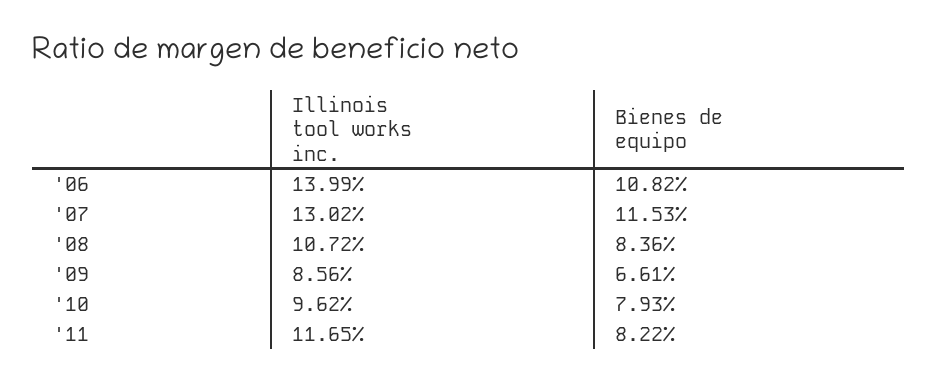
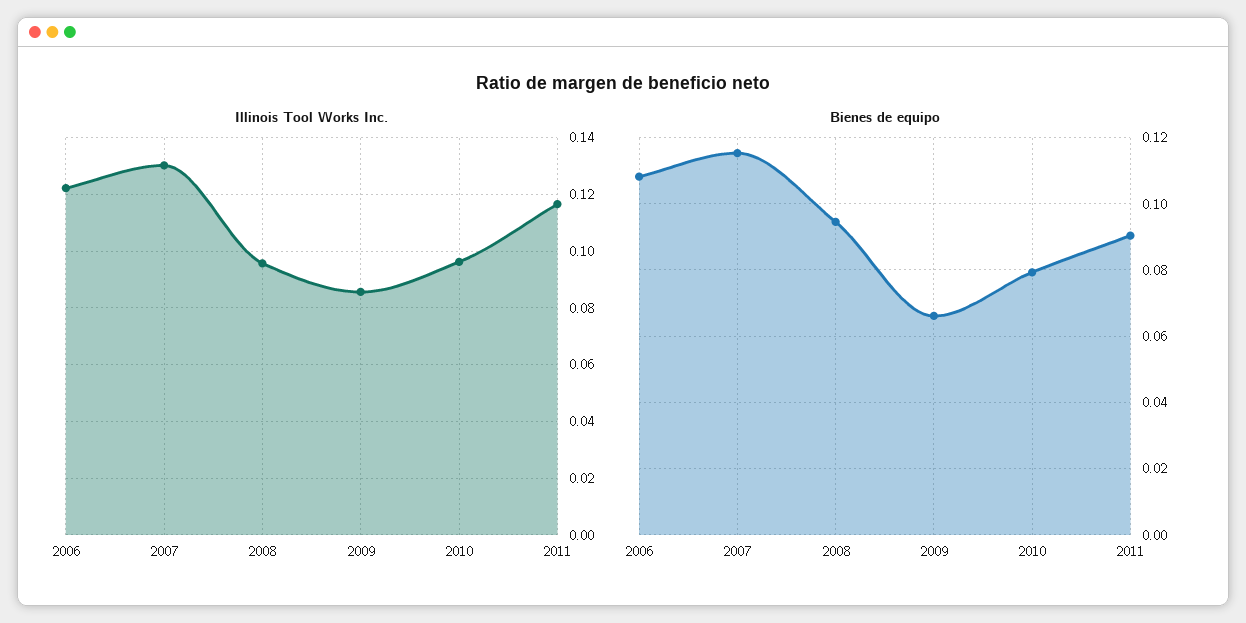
Illinois tool works inc., '06: 0.1399 -> 0.1225
Illinois tool works inc., '08: 0.1072 -> 0.095
Bienes de equipo, '08: 0.0836 -> 0.094
Bienes de equipo, '11: 0.0822 -> 0.09

